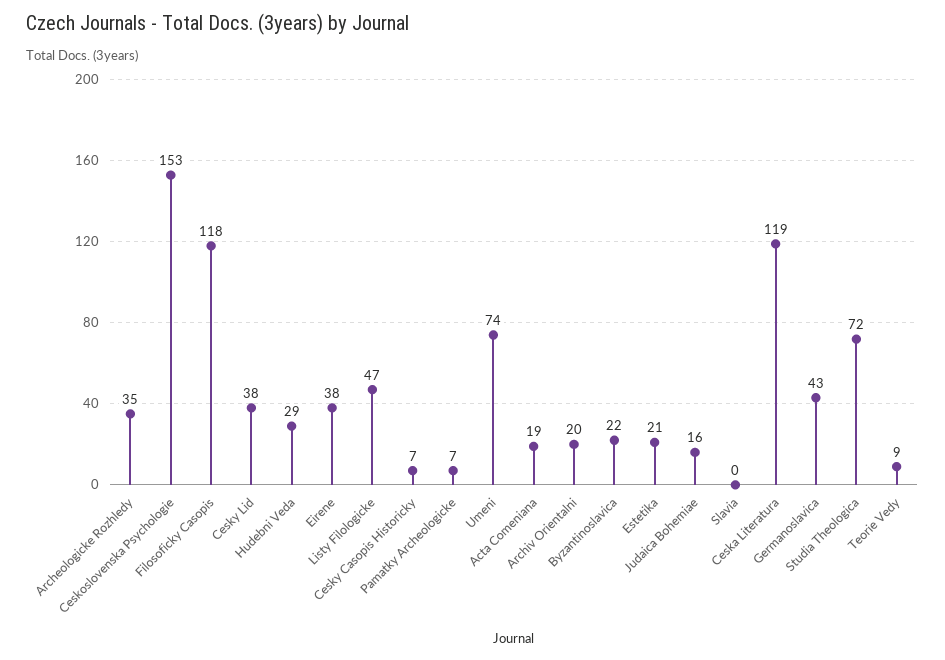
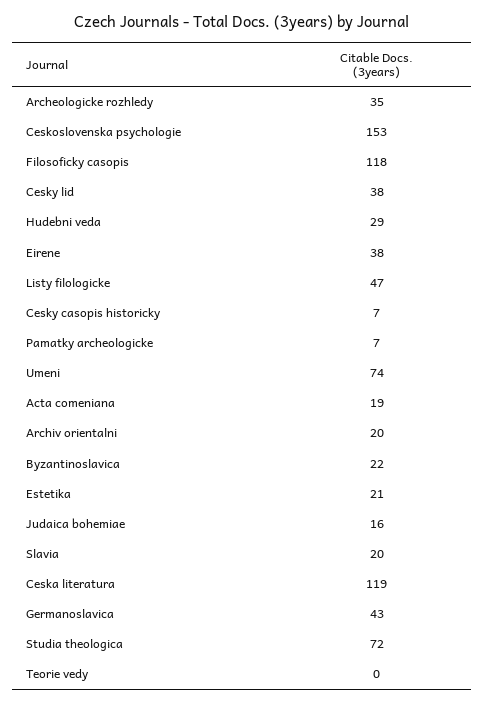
Slavia: 0 -> 20
Teorie Vedy: 9 -> 0

